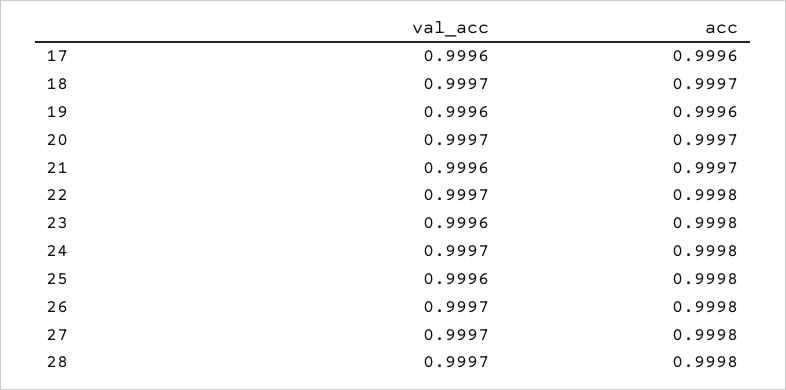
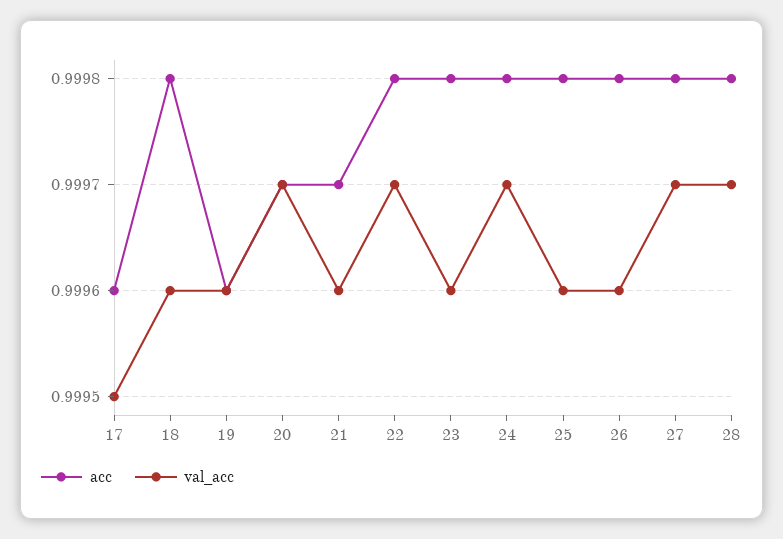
val_acc, 17: 0.9996 -> 0.9995
val_acc, 18: 0.9997 -> 0.9996
acc, 18: 0.9997 -> 0.9998
val_acc, 26: 0.9997 -> 0.9996

